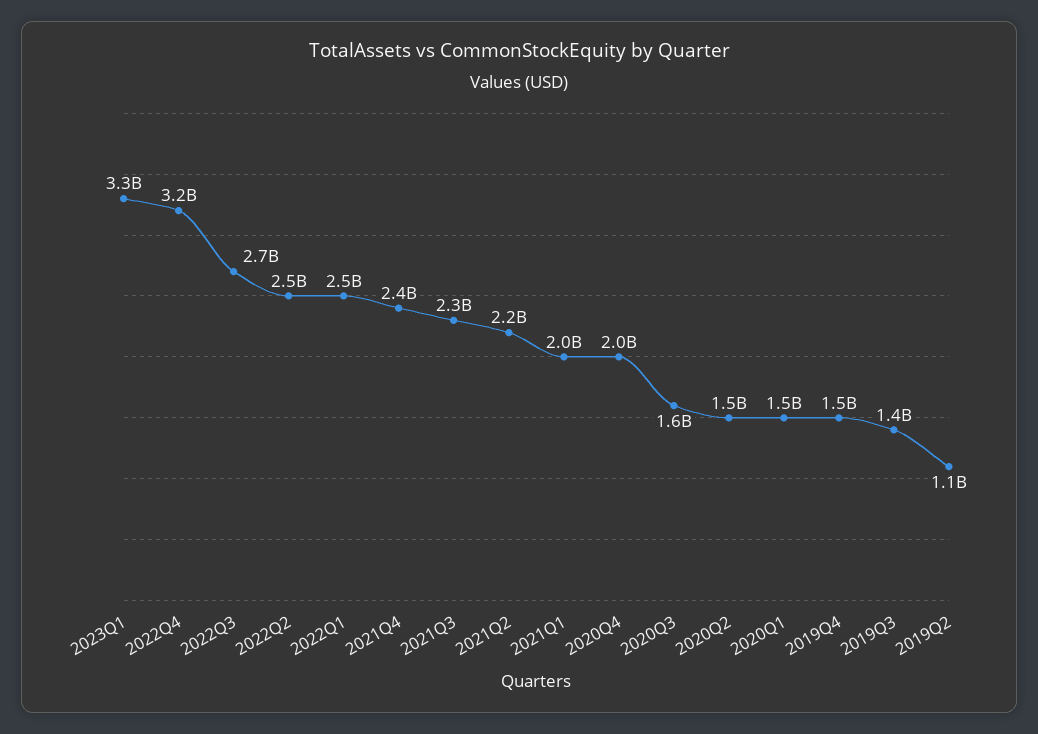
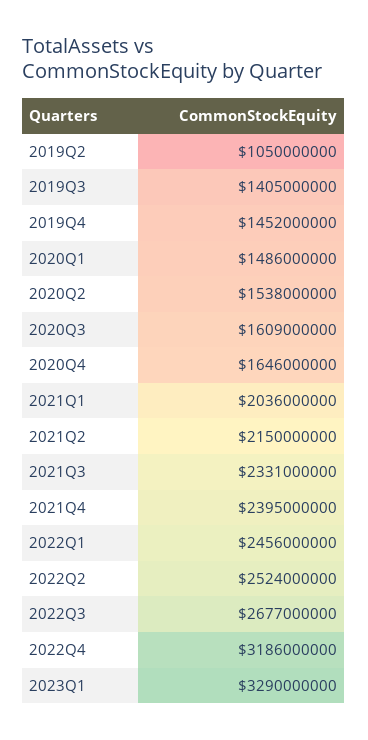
2020Q4: 2000000000 -> 1646000000

